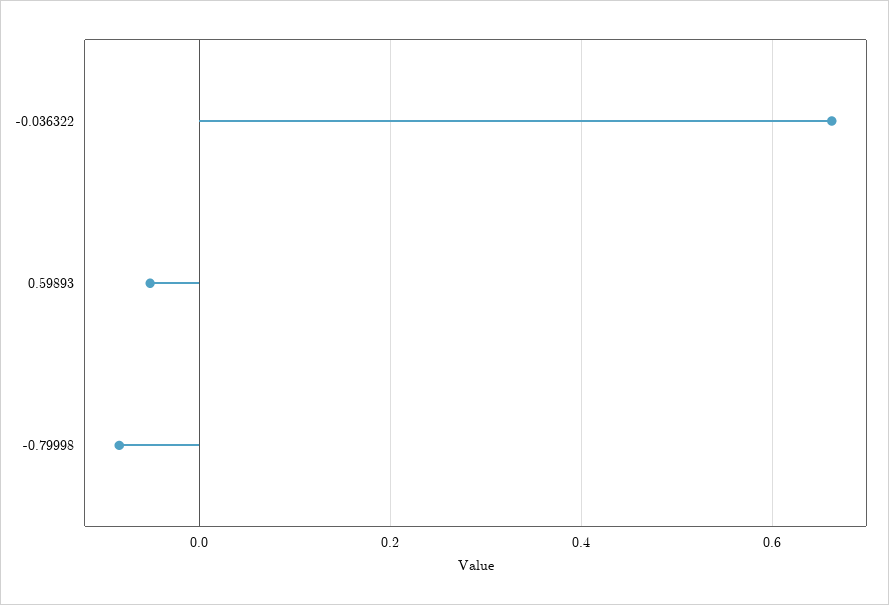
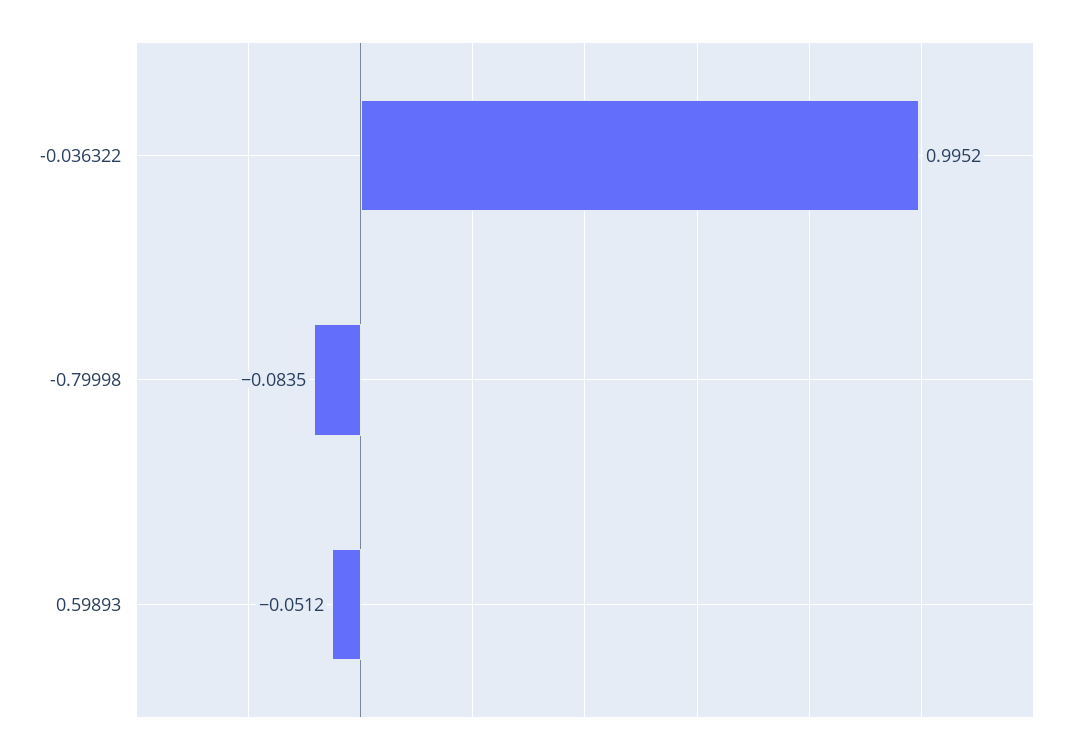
-0.036322: 0.66 -> 0.9952

